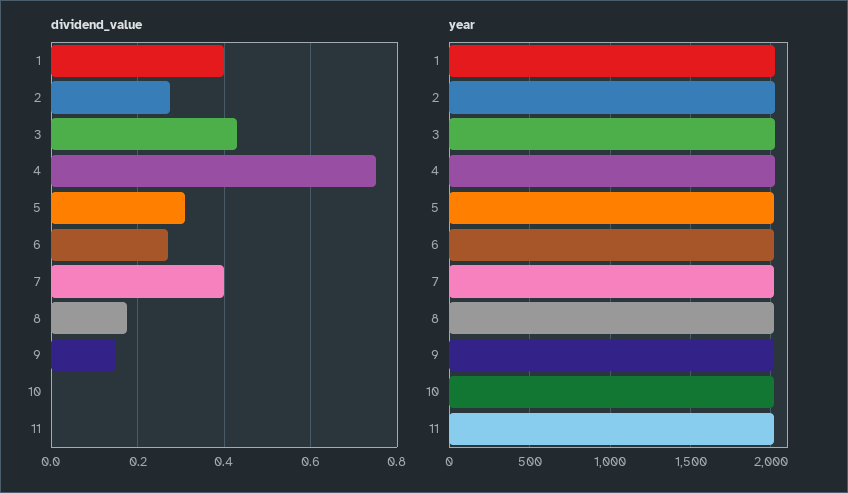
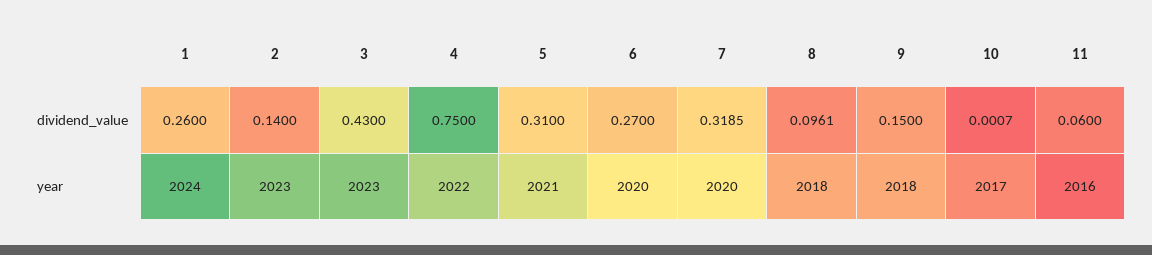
dividend_value, 1: 0.4 -> 0.26
dividend_value, 2: 0.28 -> 0.14
dividend_value, 7: 0.4 -> 0.3185
dividend_value, 8: 0.18 -> 0.0961
dividend_value, 11: 0 -> 0.06

